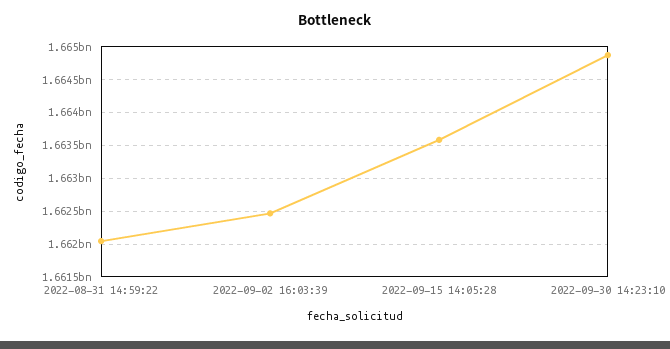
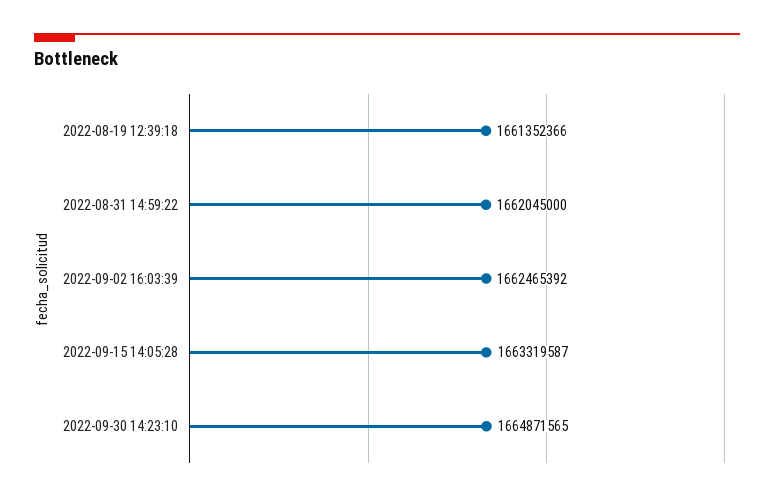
2022-09-15 14:05:28: 1663600000 -> 1663319587
2022-08-19 12:39:18: none -> 1661352366

